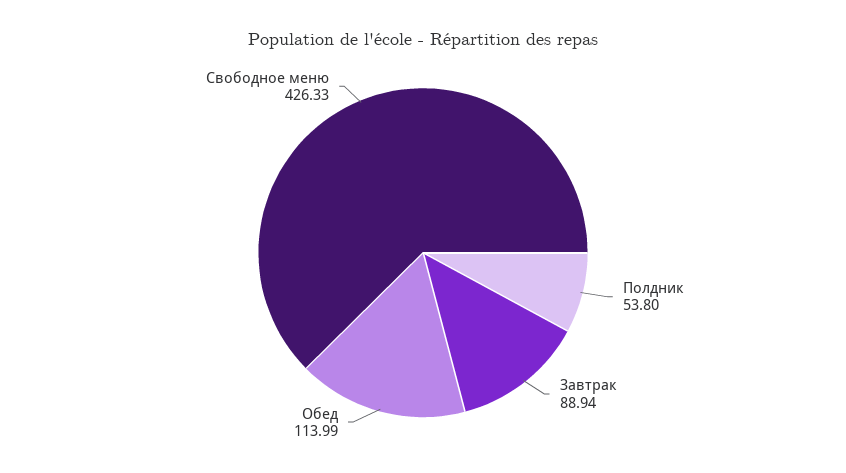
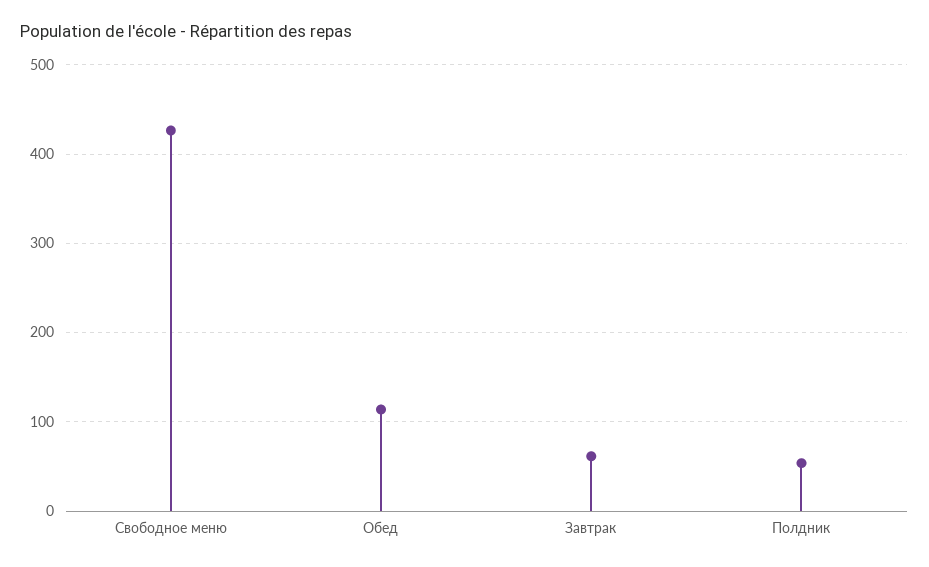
Завтрак: 88.94 -> 60

